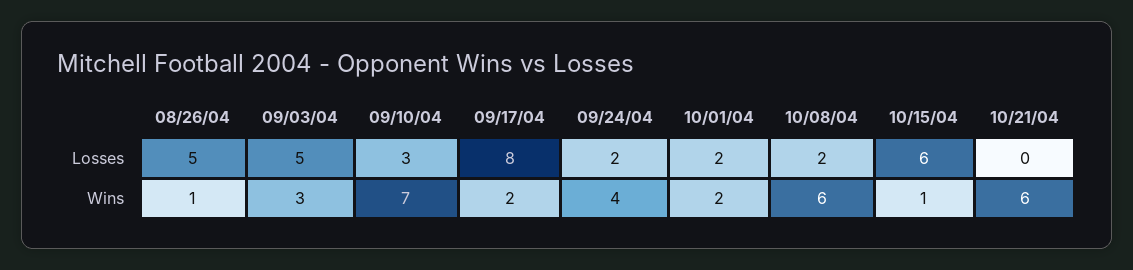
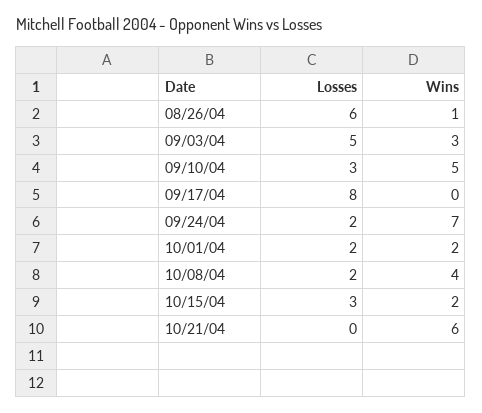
08/26/04, Losses: 5 -> 6
10/15/04, Losses: 6 -> 3
09/10/04, Wins: 7 -> 5
09/17/04, Wins: 2 -> 0
09/24/04, Wins: 4 -> 7
10/08/04, Wins: 6 -> 4
10/15/04, Wins: 1 -> 2

